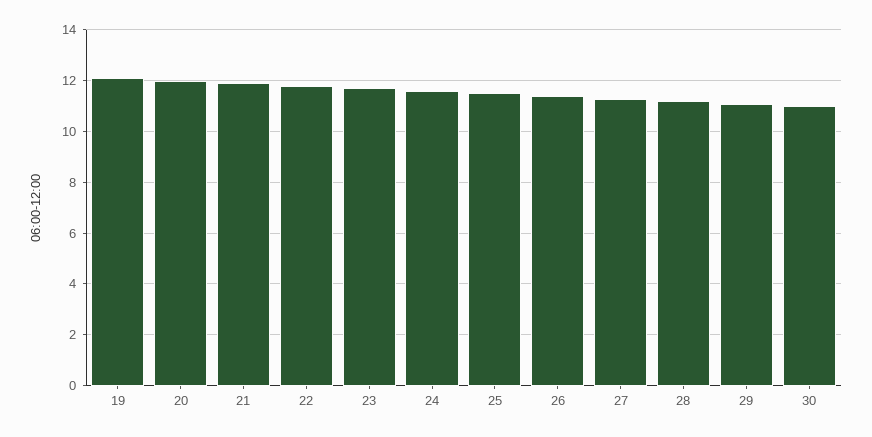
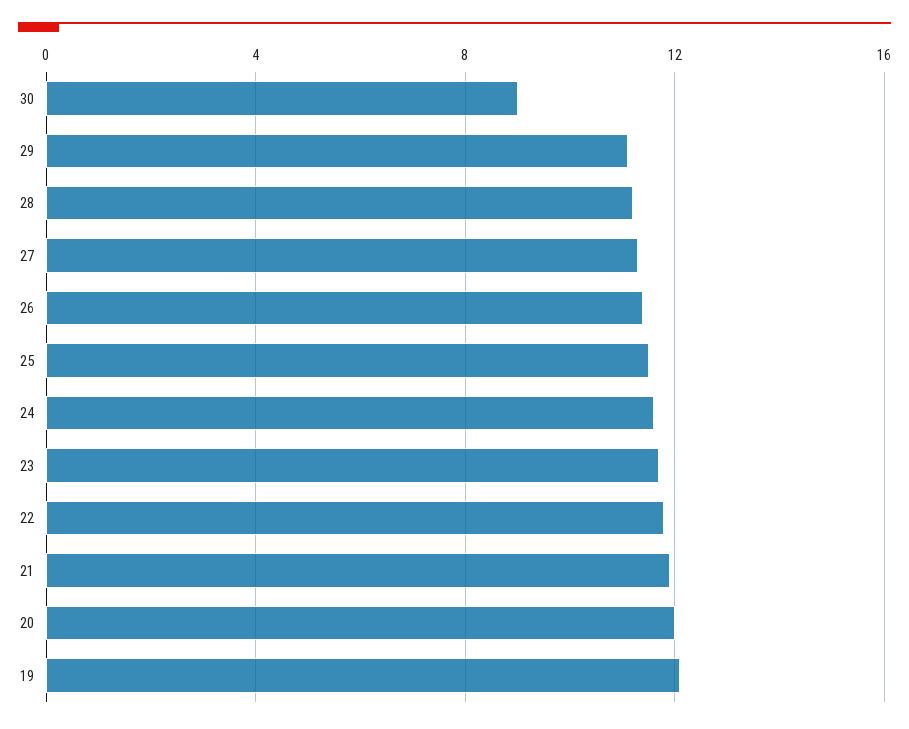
30: 11 -> 9

